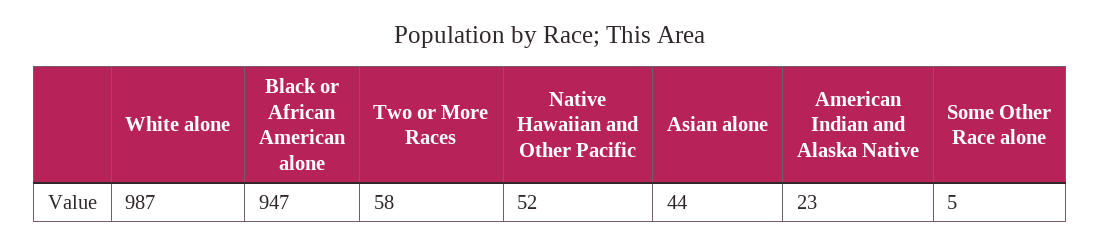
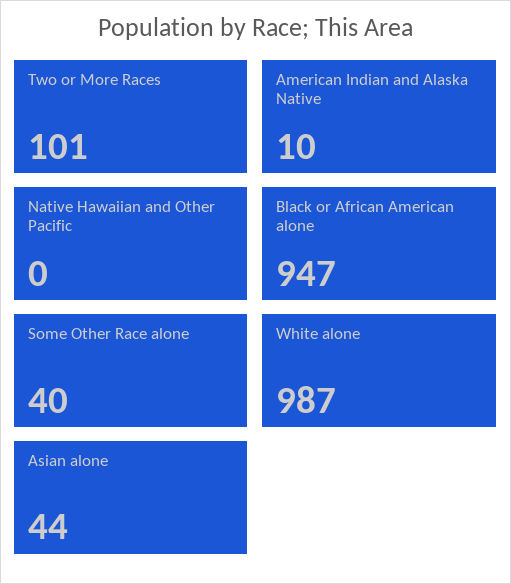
Two or More Races: 58 -> 101
Native Hawaiian and Other Pacific: 52 -> 0
American Indian and Alaska Native: 23 -> 10
Some Other Race alone: 5 -> 40

